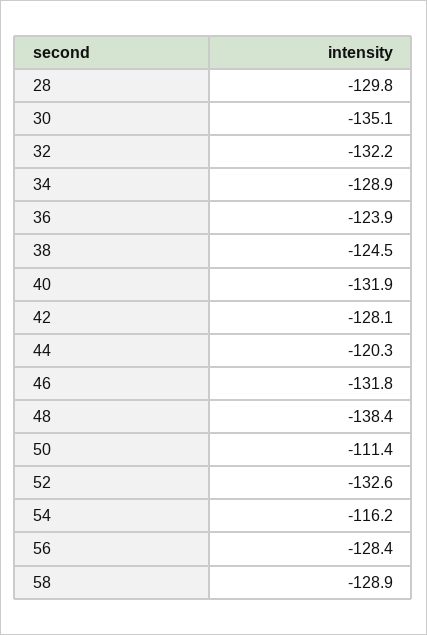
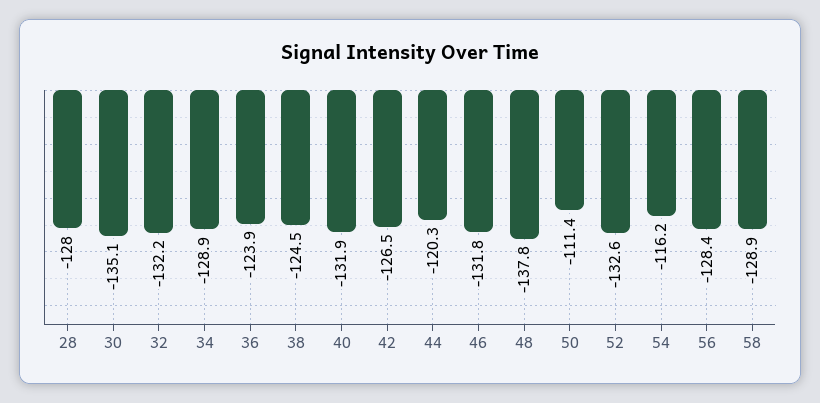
28: -129.8 -> -128
42: -128.1 -> -126.5
48: -138.4 -> -137.8

